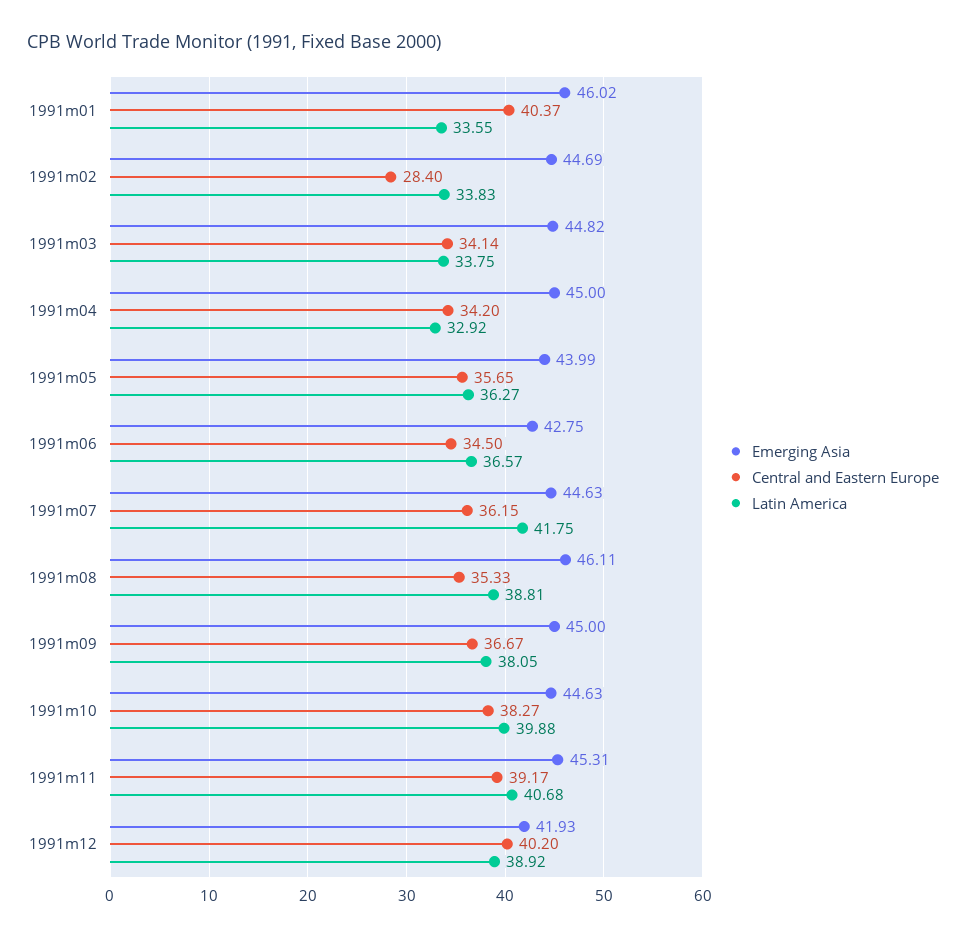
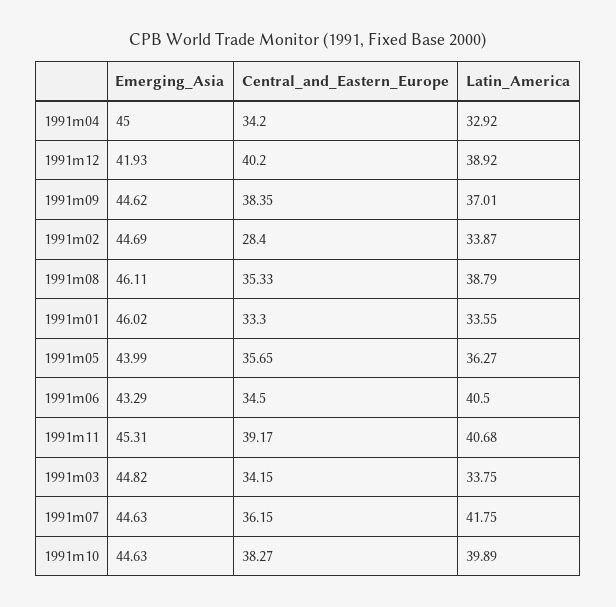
Central and Eastern Europe, 1991m01: 40.37 -> 33.3
Latin America, 1991m02: 33.83 -> 33.87
Central and Eastern Europe, 1991m03: 34.14 -> 34.15
Emerging Asia, 1991m06: 42.75 -> 43.29
Latin America, 1991m06: 36.57 -> 40.5
Latin America, 1991m08: 38.81 -> 38.79
Emerging Asia, 1991m09: 45 -> 44.62
Central and Eastern Europe, 1991m09: 36.67 -> 38.35
Latin America, 1991m09: 38.05 -> 37.01
Latin America, 1991m10: 39.88 -> 39.89

